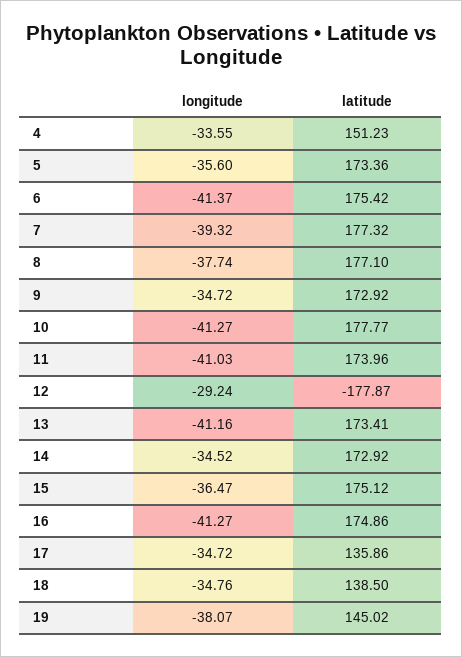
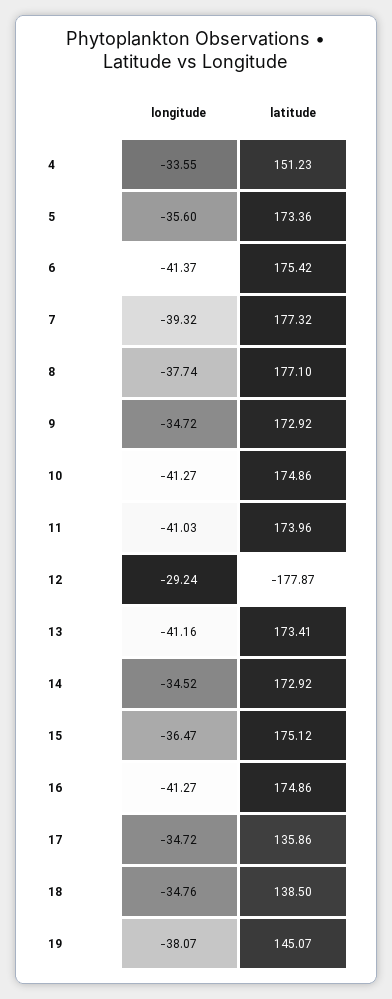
latitude, 10: 177.77 -> 174.86
latitude, 19: 145.02 -> 145.07

